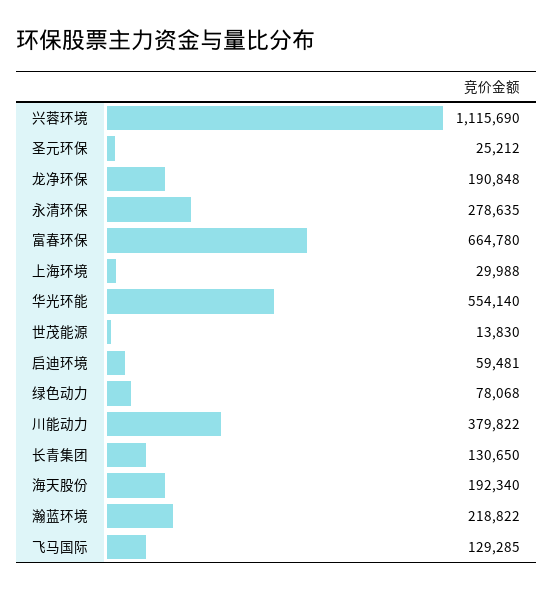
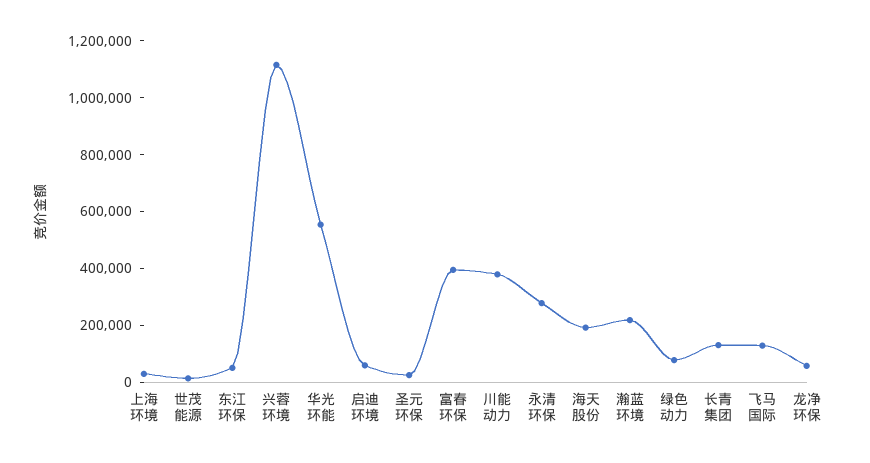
龙净环保: 190848 -> 50000
富春环保: 664780 -> 400000
东江环保: none -> 50000

